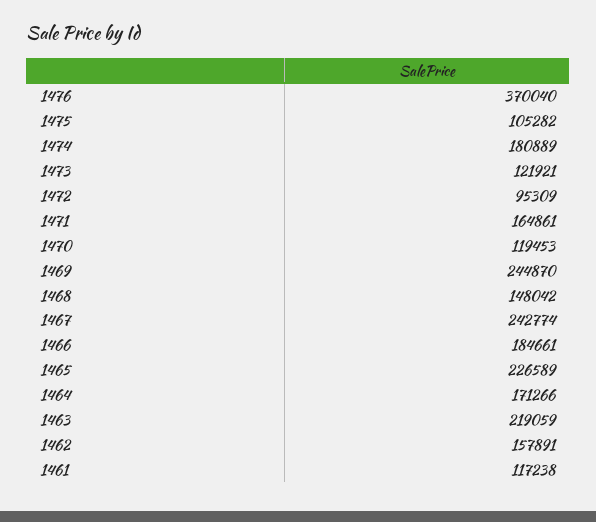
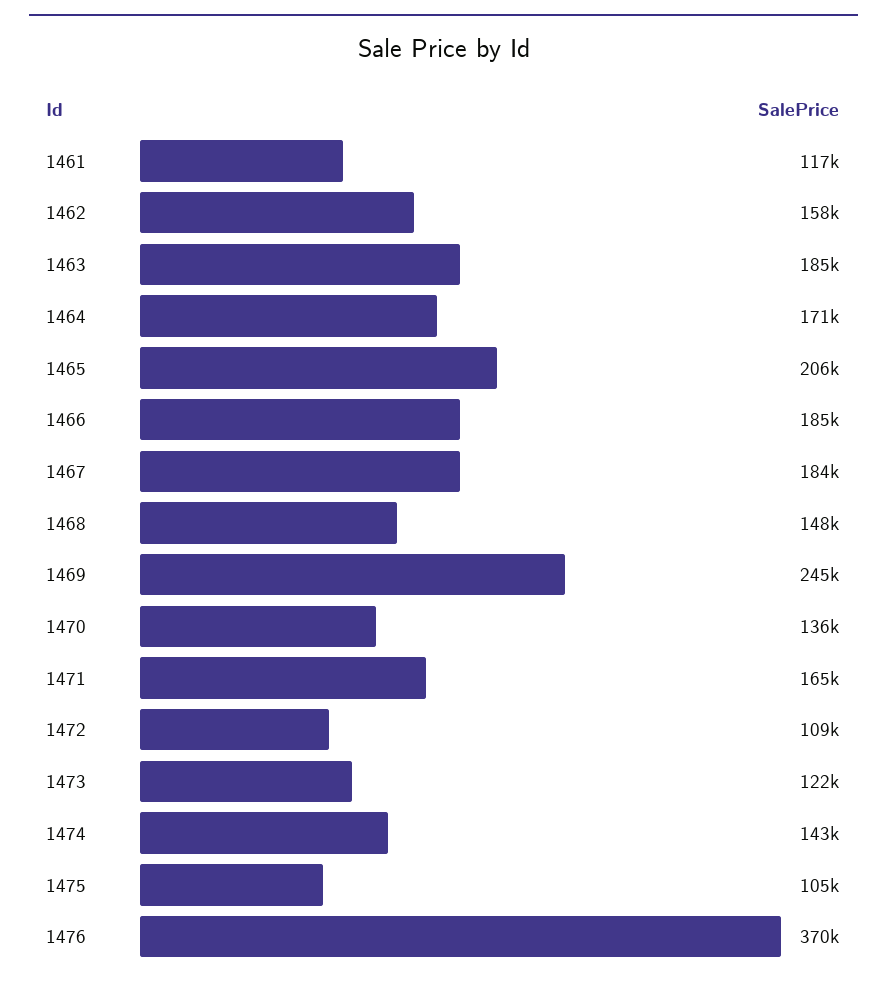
1474: 180889 -> 143000
1472: 95309 -> 109000
1470: 119453 -> 136000
1467: 242774 -> 184000
1465: 226589 -> 206000
1463: 219059 -> 185000

